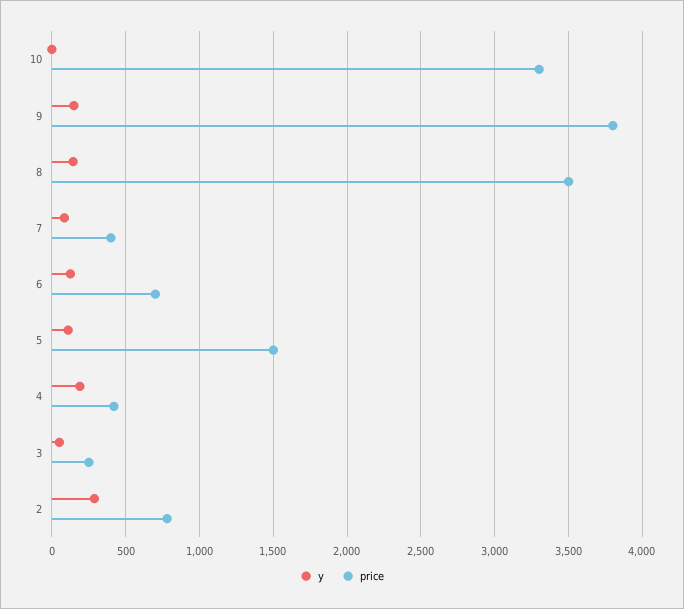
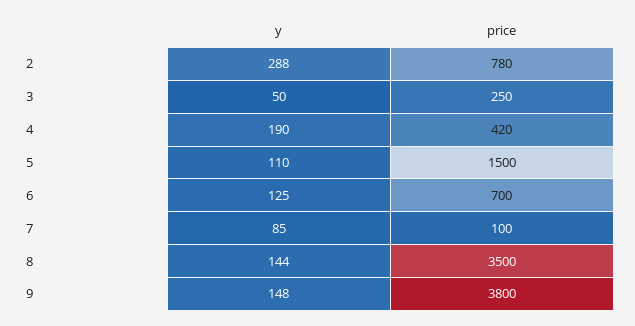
y, 10: 0 -> none
price, 10: 3300 -> none
price, 7: 400 -> 100

